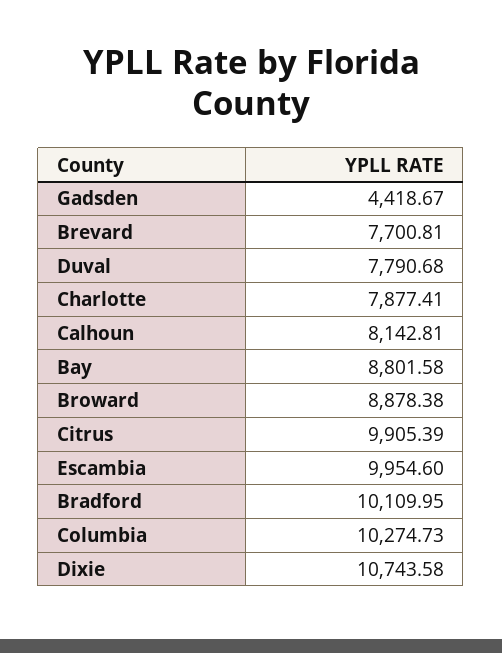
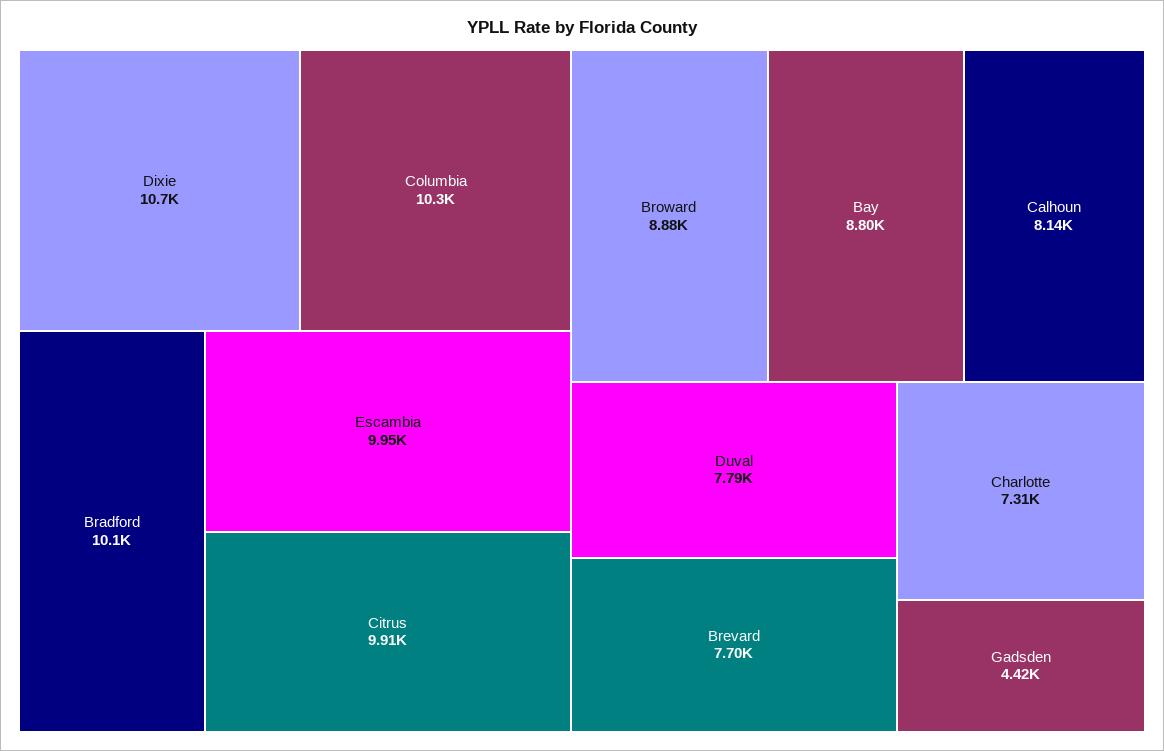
Charlotte: 7877.41 -> 7310

